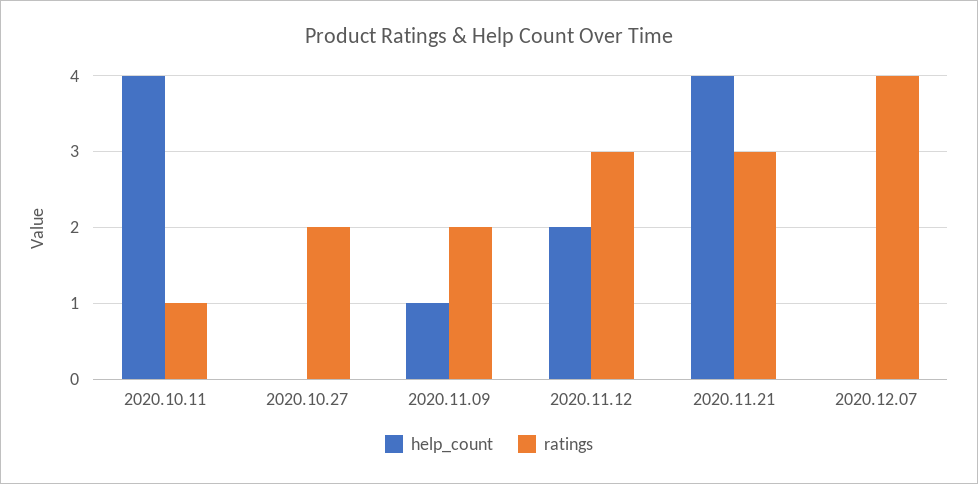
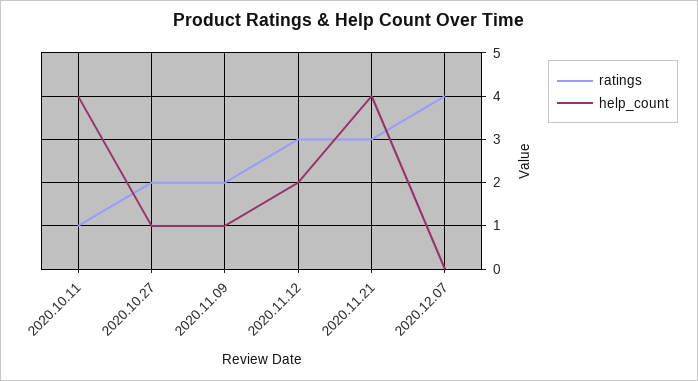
help_count, 2020.10.27: 0 -> 1

